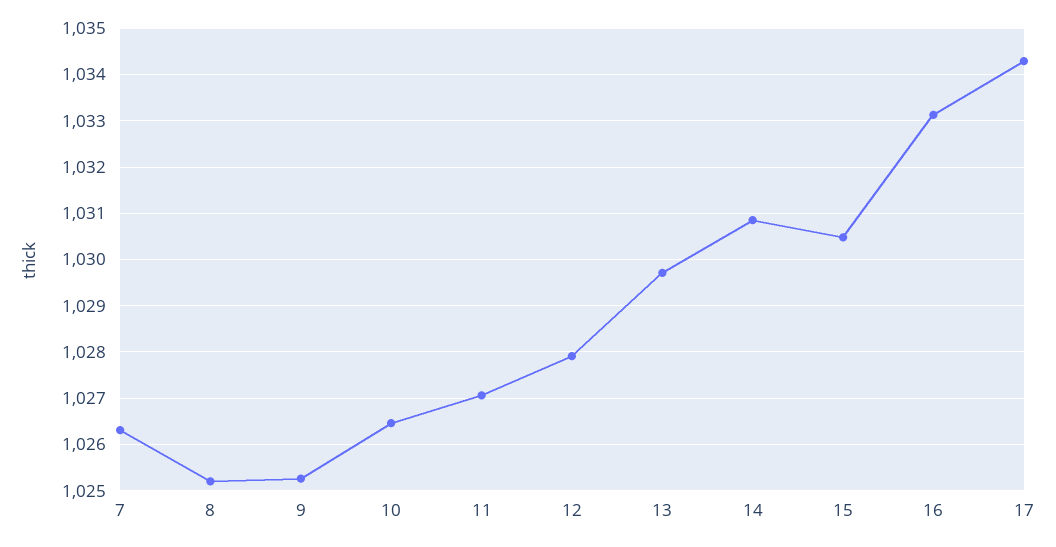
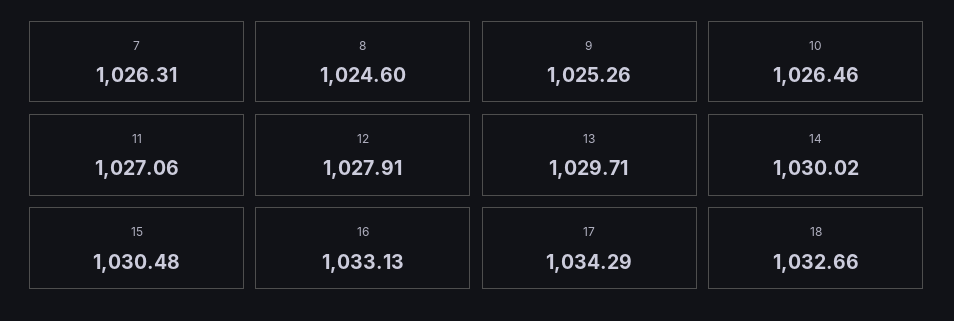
8: 1025.2 -> 1024.6
14: 1030.8 -> 1030.02
18: none -> 1032.66

